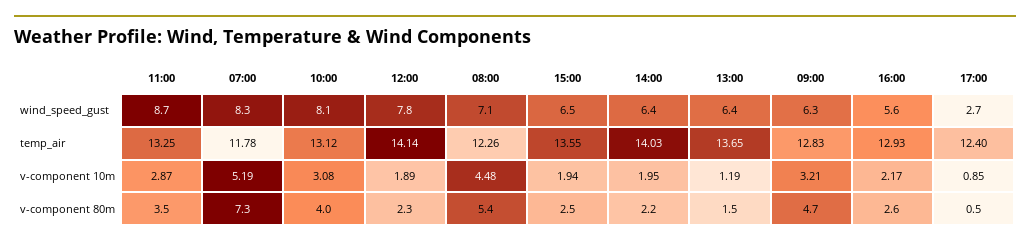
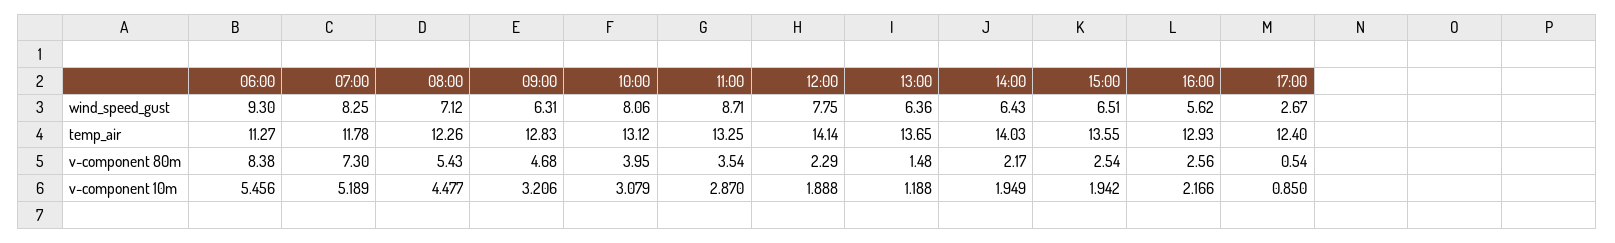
06:00, wind_speed_gust: none -> 9.3
06:00, temp_air: none -> 11.27
06:00, v-component 80m: none -> 8.38
06:00, v-component 10m: none -> 5.456

